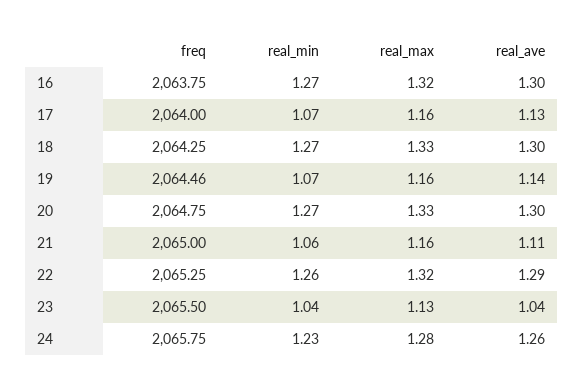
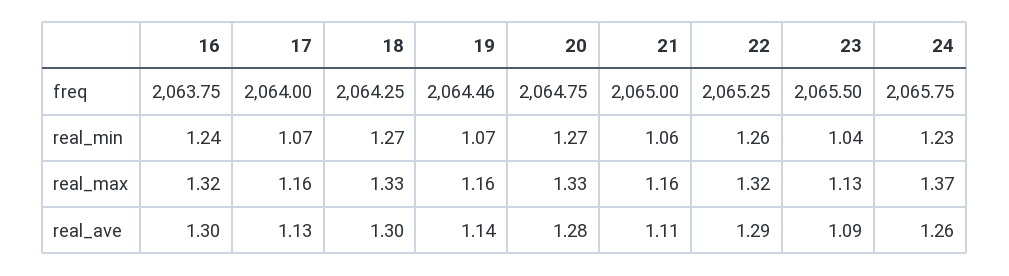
real_min, 16: 1.27 -> 1.24
real_ave, 20: 1.3 -> 1.28
real_ave, 23: 1.04 -> 1.09
real_max, 24: 1.28 -> 1.37

